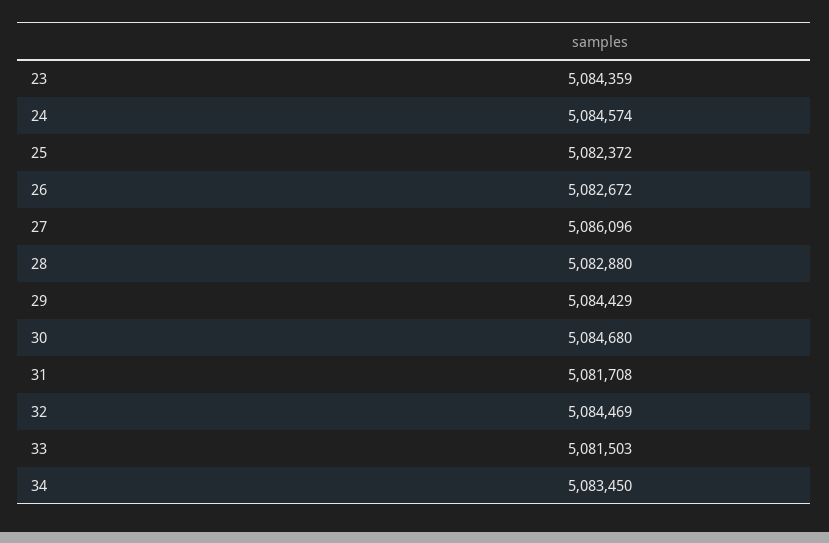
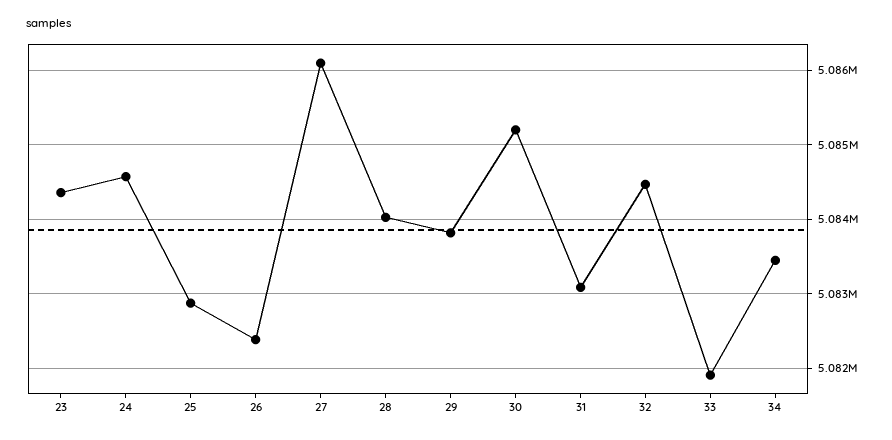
25: 5082372 -> 5082900
26: 5082672 -> 5082400
28: 5082880 -> 5084000
29: 5084429 -> 5083800
30: 5084680 -> 5085200
31: 5081708 -> 5083100
33: 5081503 -> 5081900

